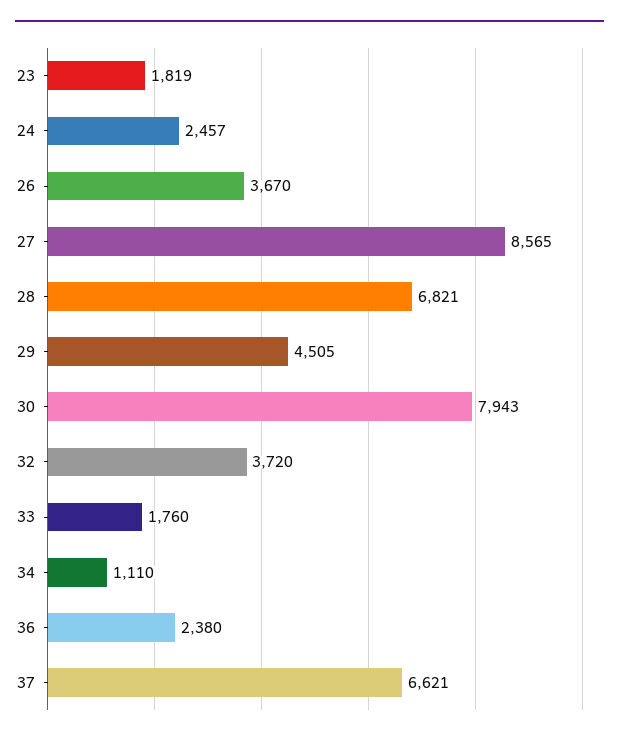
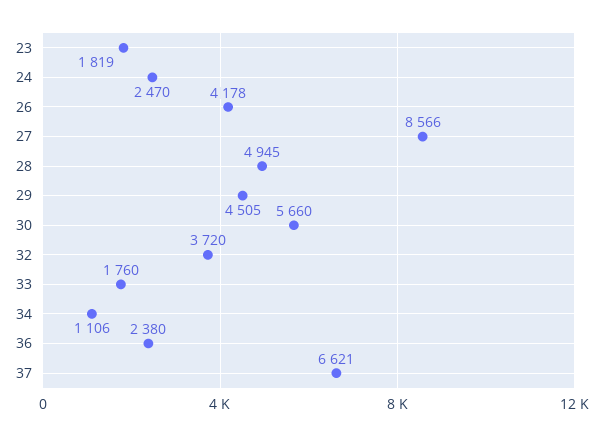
24: 2457 -> 2470
26: 3670 -> 4178
27: 8565 -> 8566
28: 6821 -> 4945
30: 7943 -> 5660
34: 1110 -> 1106

